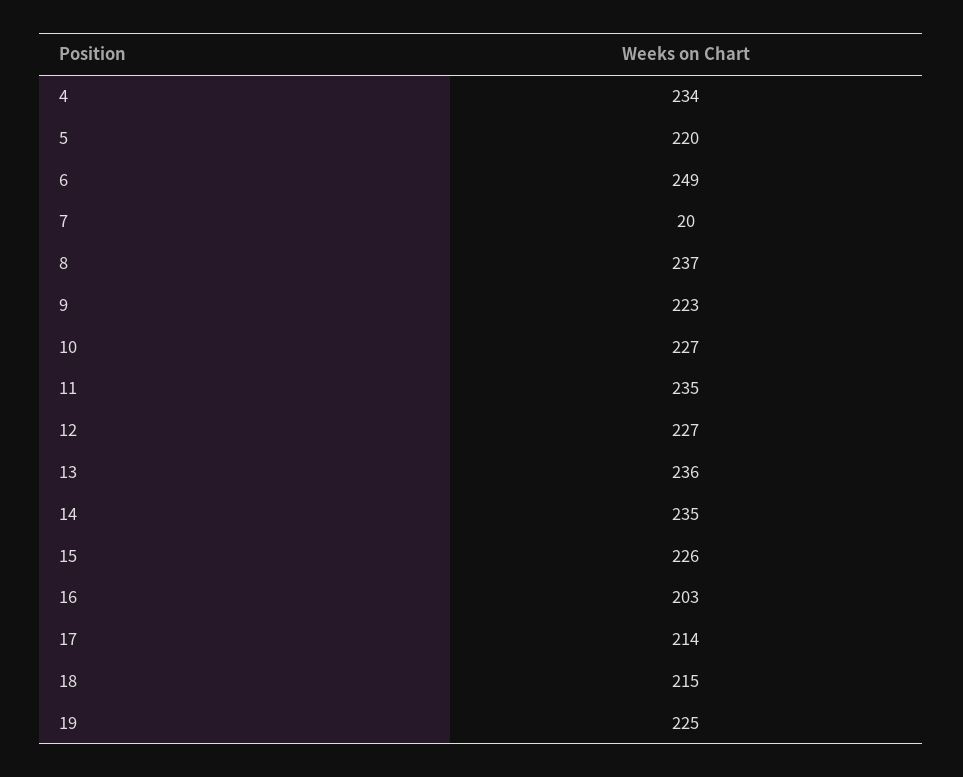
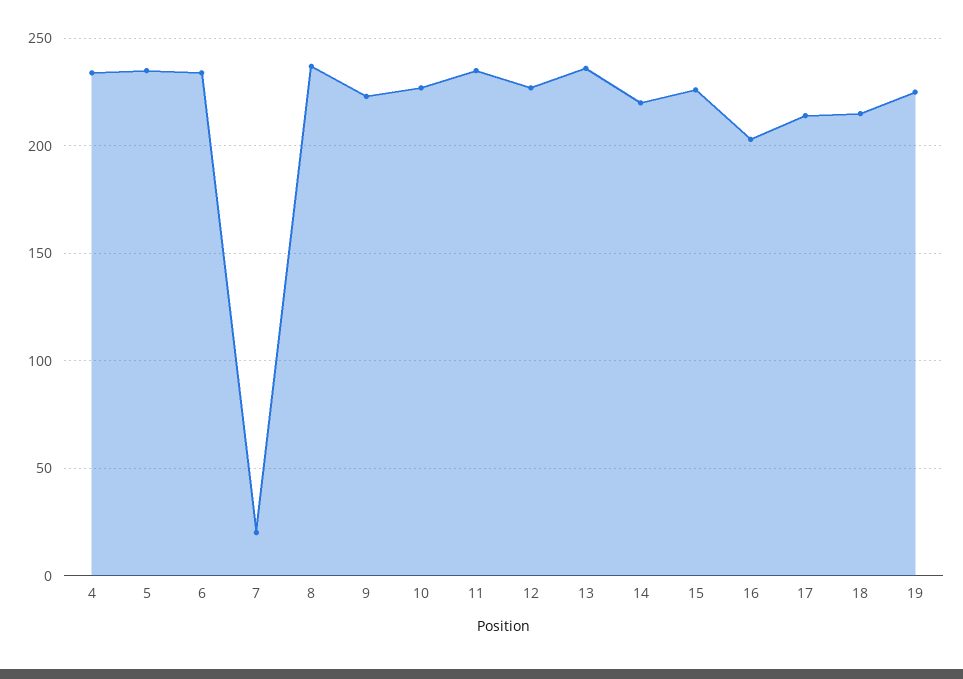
5: 220 -> 235
6: 249 -> 235
14: 235 -> 220

